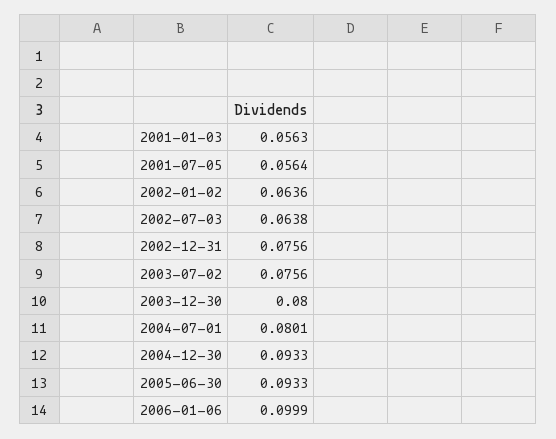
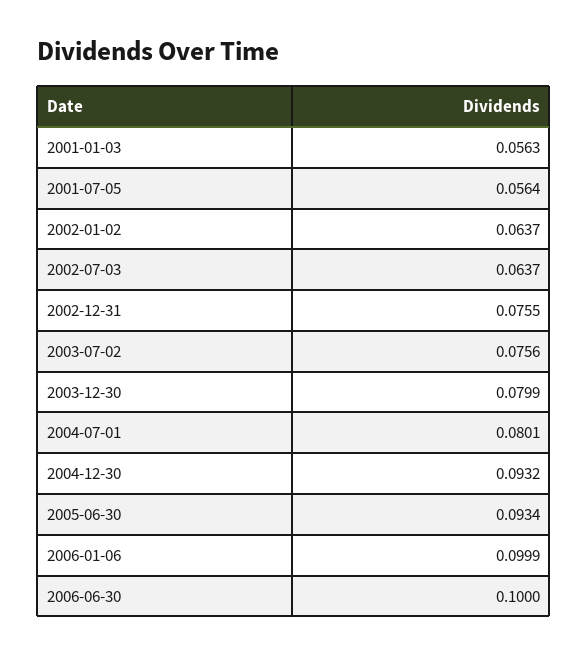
2002-01-02: 0.0636 -> 0.0637
2002-07-03: 0.0638 -> 0.0637
2002-12-31: 0.0756 -> 0.0755
2003-12-30: 0.08 -> 0.0799
2004-12-30: 0.0933 -> 0.0932
2005-06-30: 0.0933 -> 0.0934
2006-06-30: none -> 0.1

